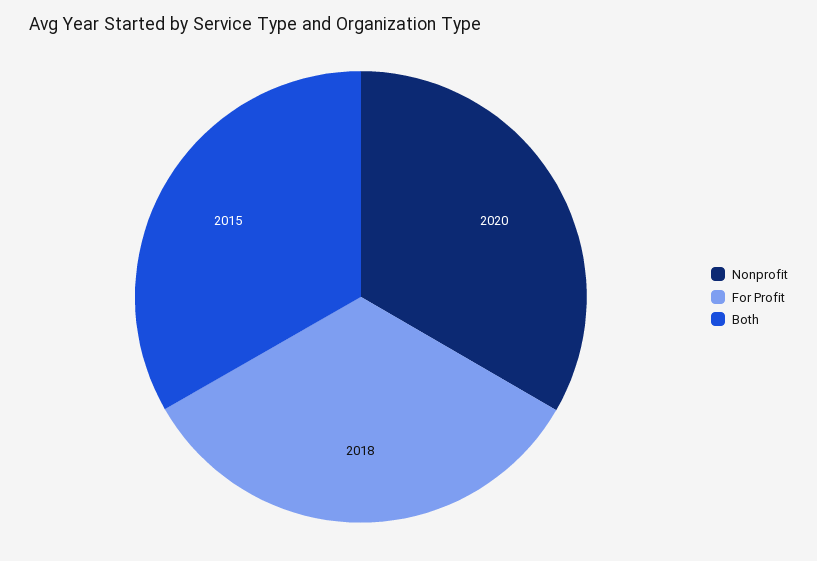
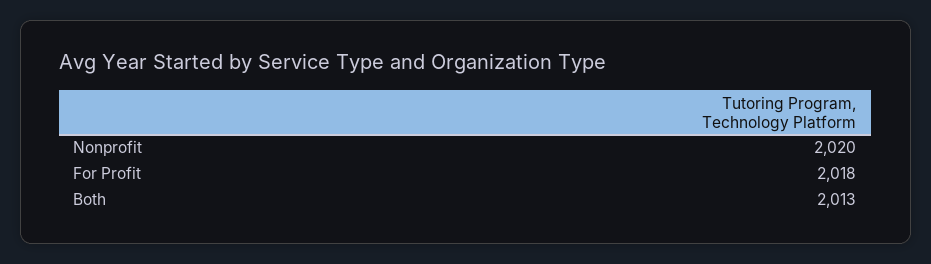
Both: 2015 -> 2013

